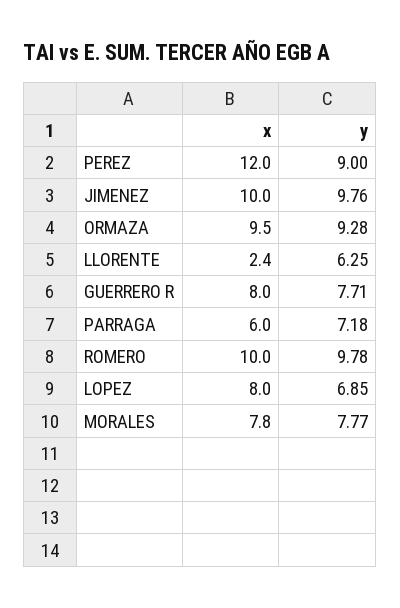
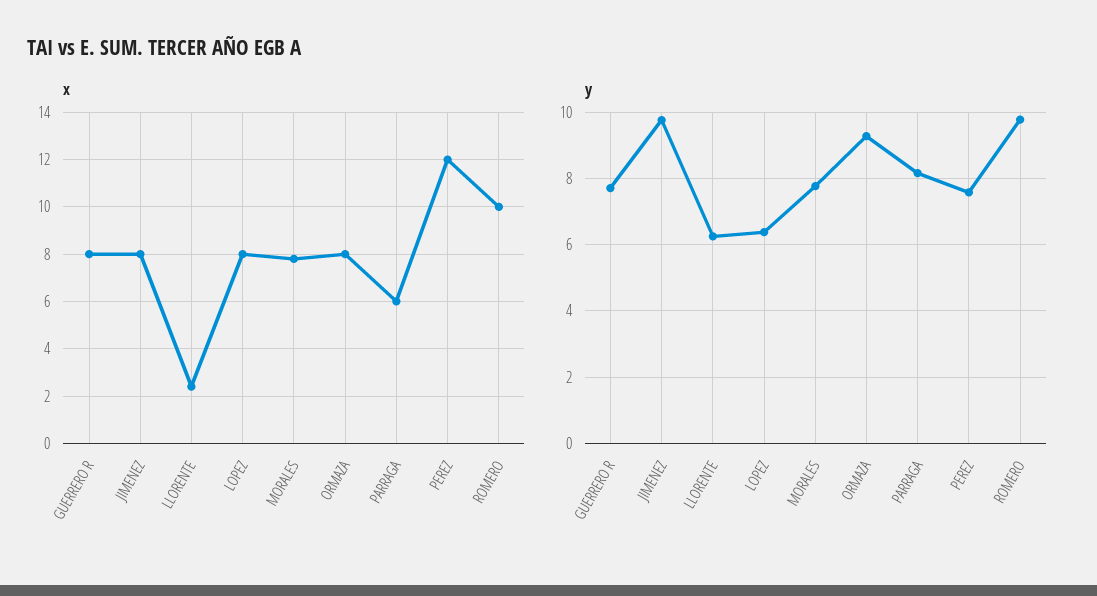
y, PEREZ: 9 -> 7.6
x, JIMENEZ: 10 -> 8
x, ORMAZA: 9.5 -> 8
y, PARRAGA: 7.18 -> 8.2
y, LOPEZ: 6.85 -> 6.4

